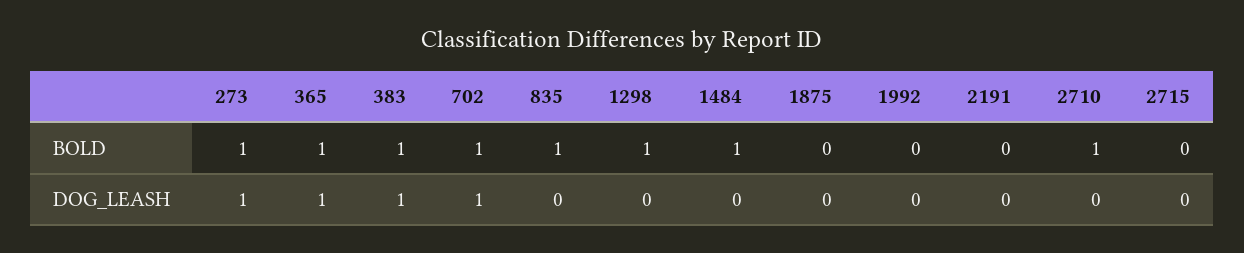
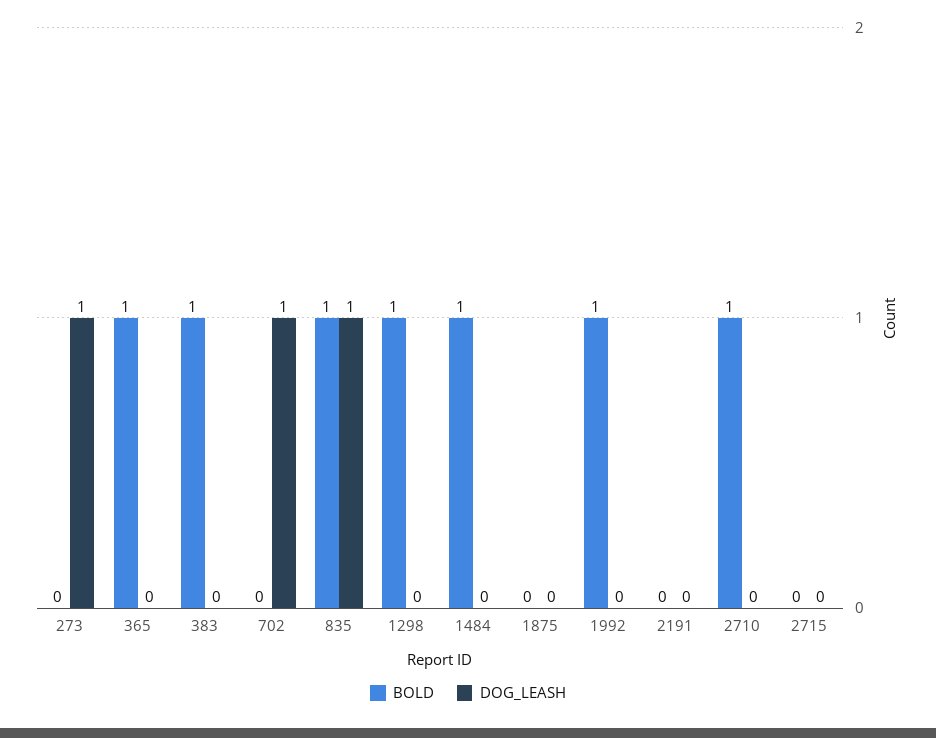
BOLD, 273: 1 -> 0
BOLD, 702: 1 -> 0
BOLD, 1992: 0 -> 1
DOG_LEASH, 365: 1 -> 0
DOG_LEASH, 383: 1 -> 0
DOG_LEASH, 835: 0 -> 1

